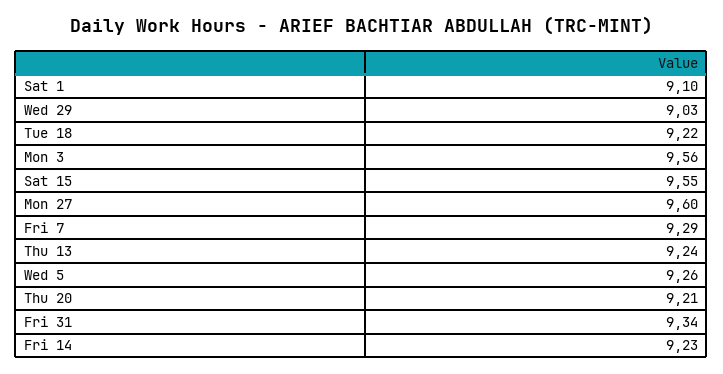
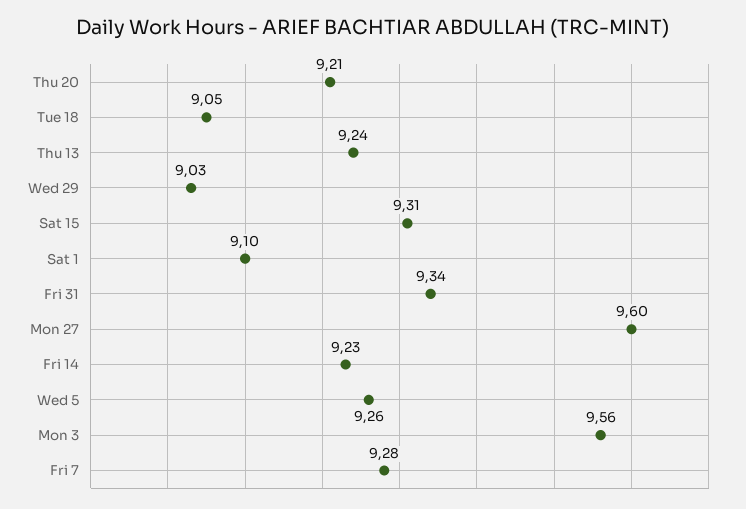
Tue 18: 9.22 -> 9.05
Sat 15: 9.55 -> 9.31
Fri 7: 9.29 -> 9.28

